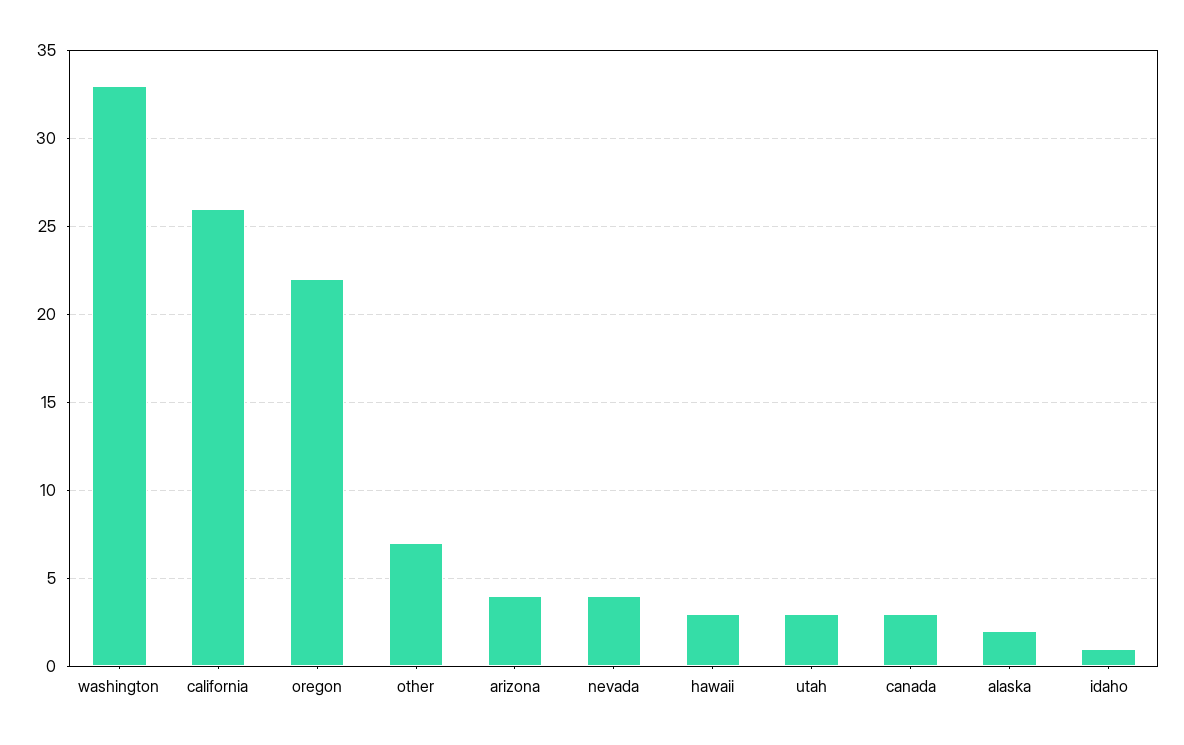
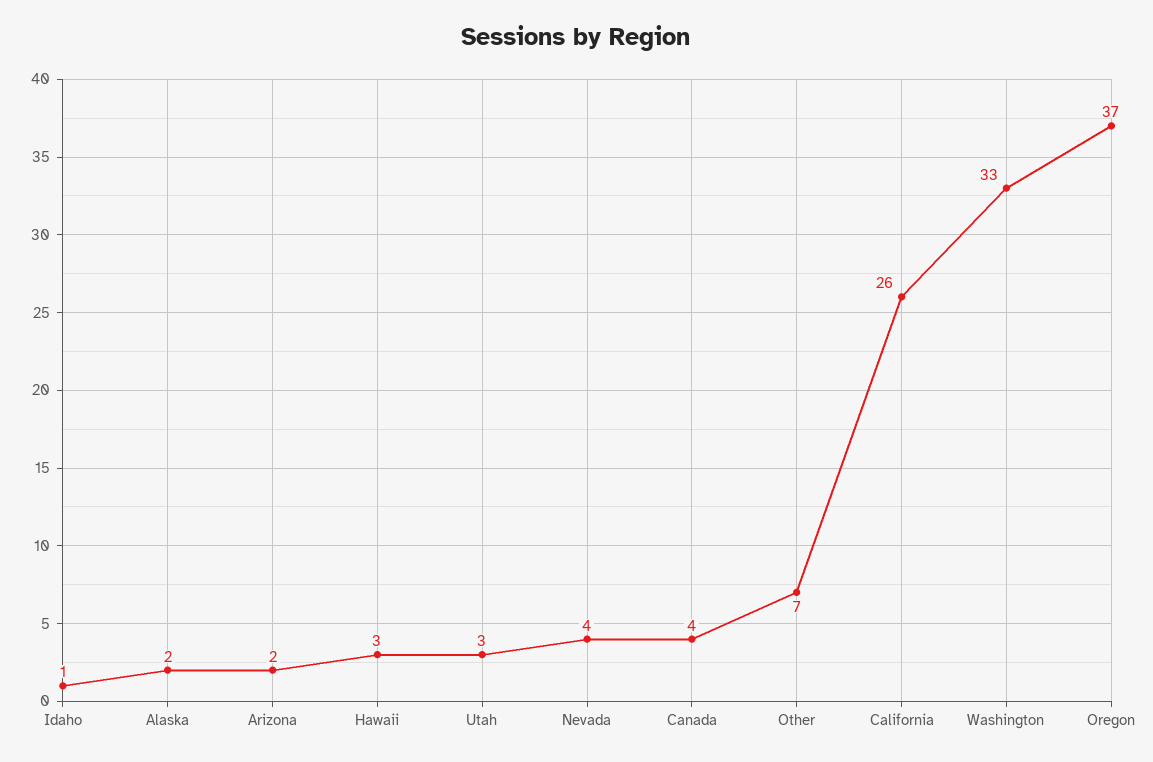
oregon: 22 -> 37
arizona: 4 -> 2
canada: 3 -> 4

